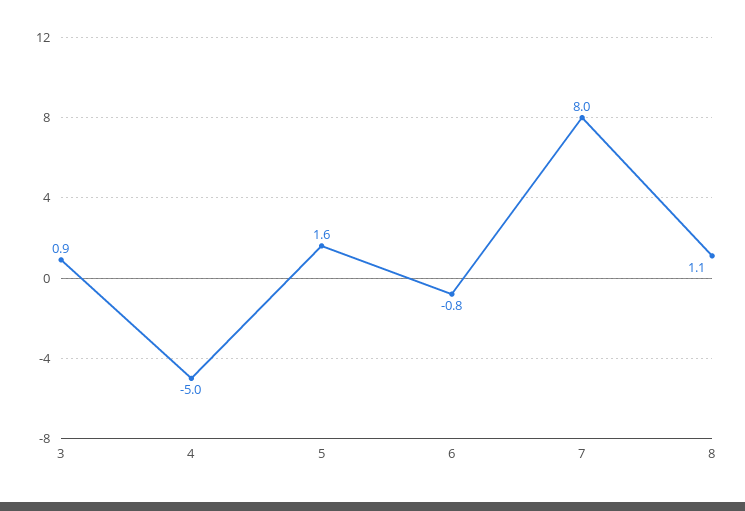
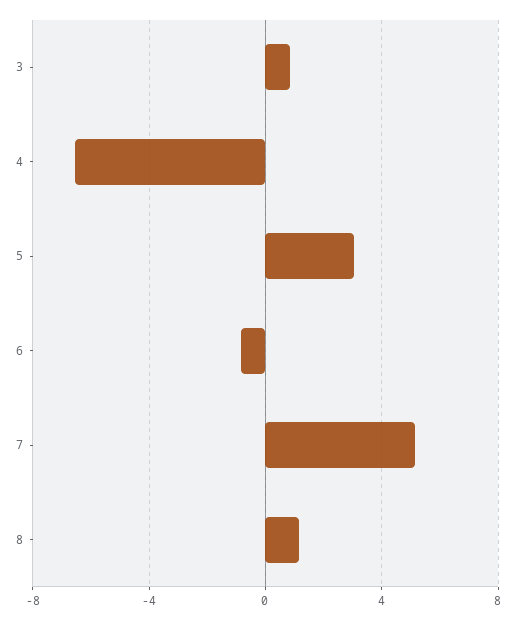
4: -5 -> -6.5
5: 1.6 -> 3
7: 8 -> 5

